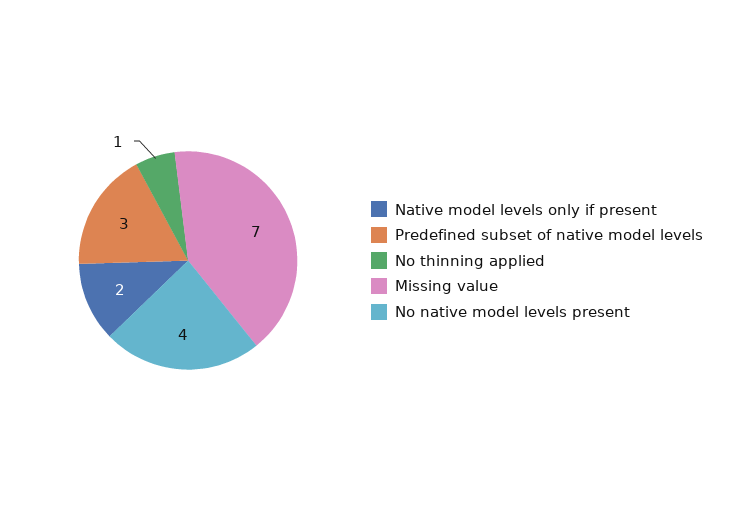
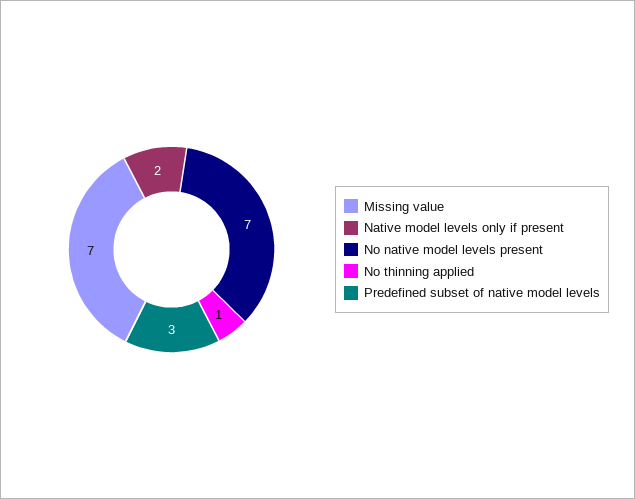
No native model levels present: 4 -> 7

